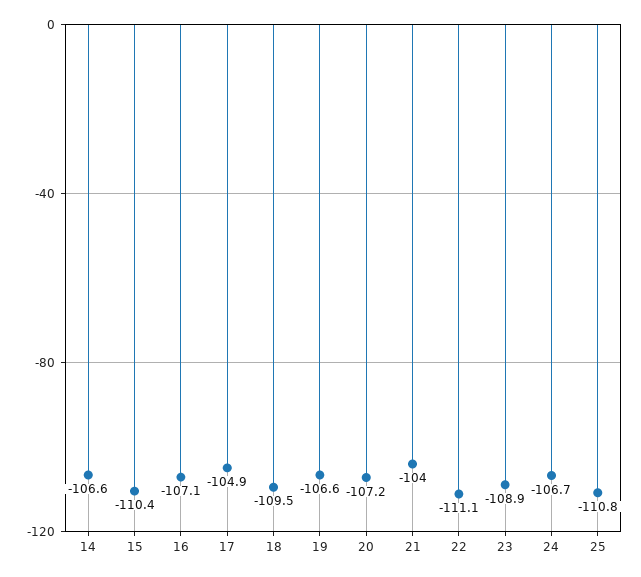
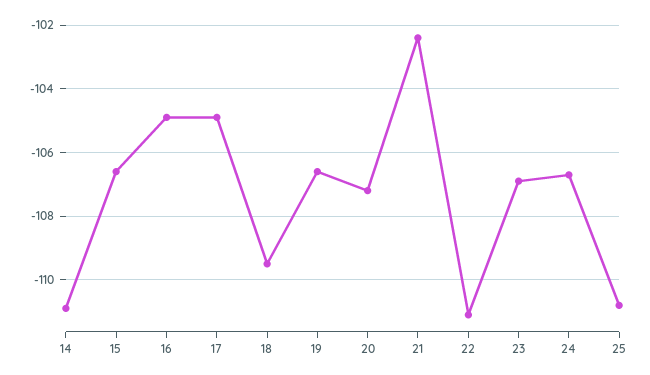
14: -106.6 -> -111
15: -110.4 -> -106.5
16: -107.1 -> -105
21: -104 -> -102.5
23: -108.9 -> -107

